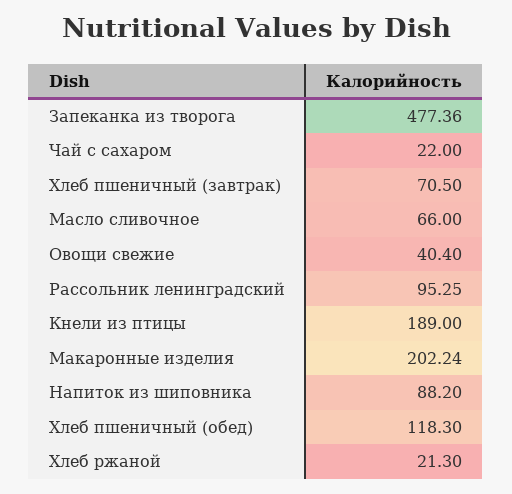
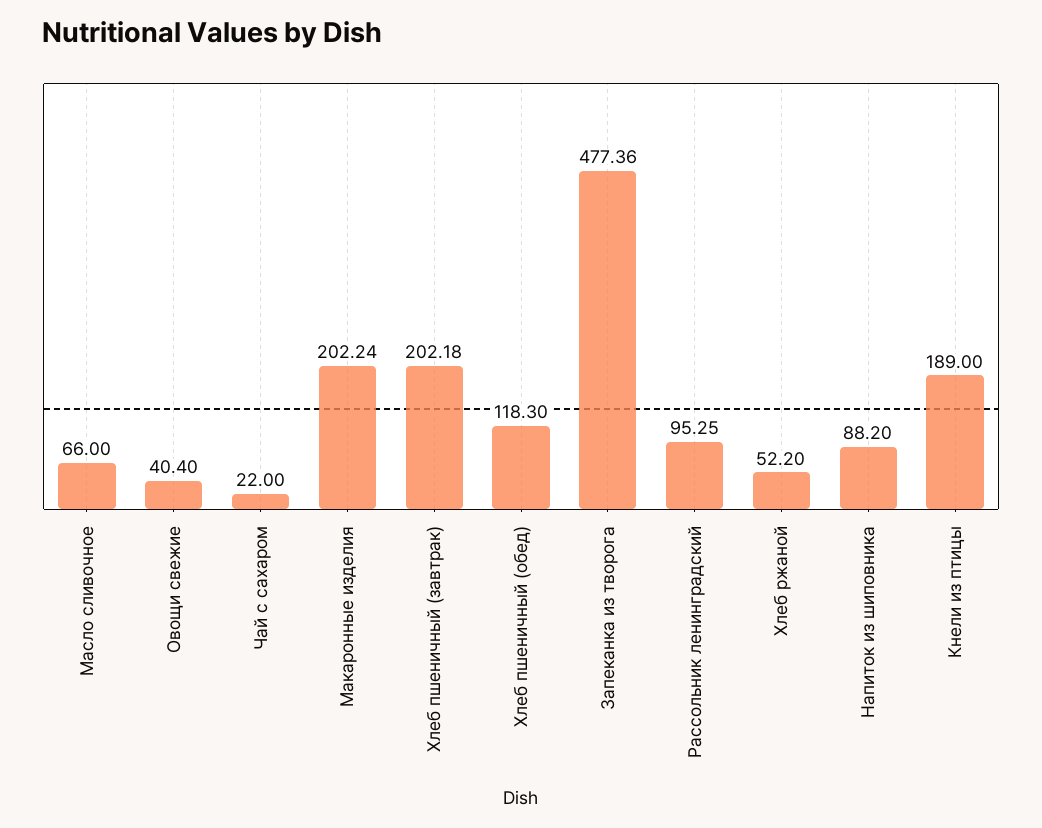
Хлеб пшеничный (завтрак): 70.5 -> 202.18
Хлеб ржаной: 21.3 -> 52.2

